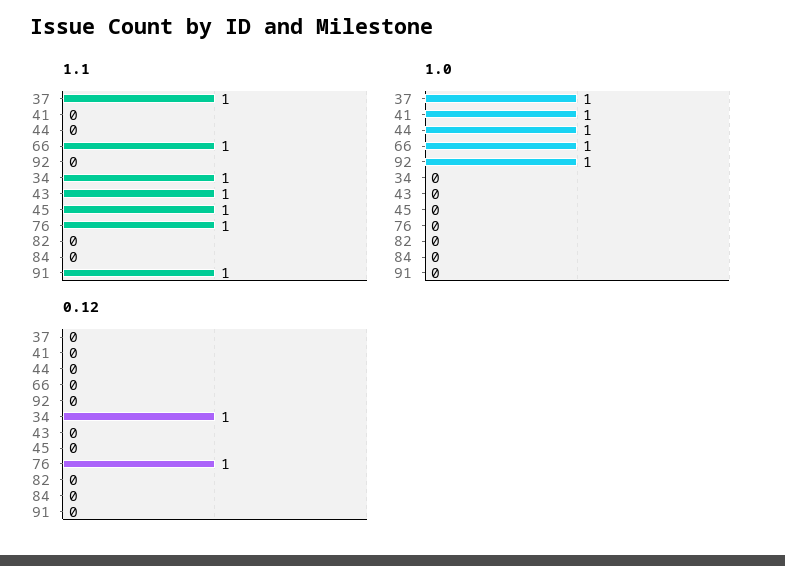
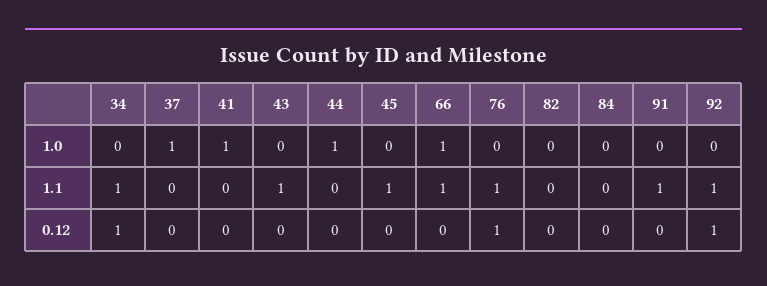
1.1, 37: 1 -> 0
1.1, 92: 0 -> 1
1.0, 92: 1 -> 0
0.12, 92: 0 -> 1

